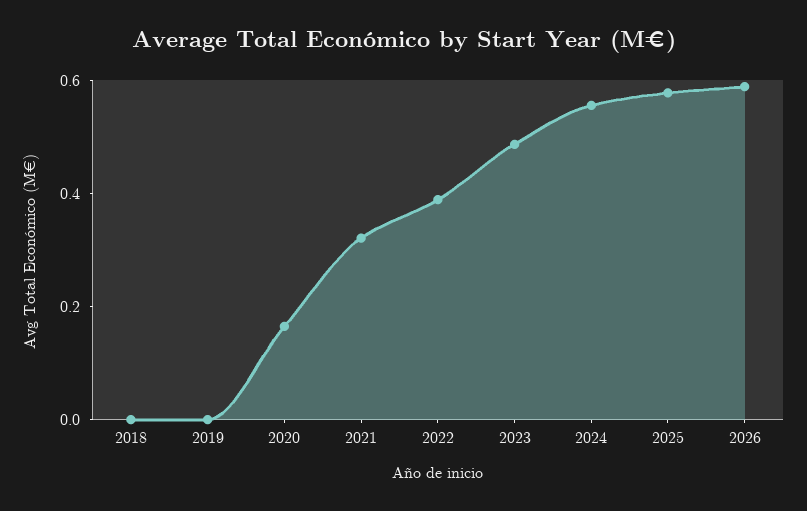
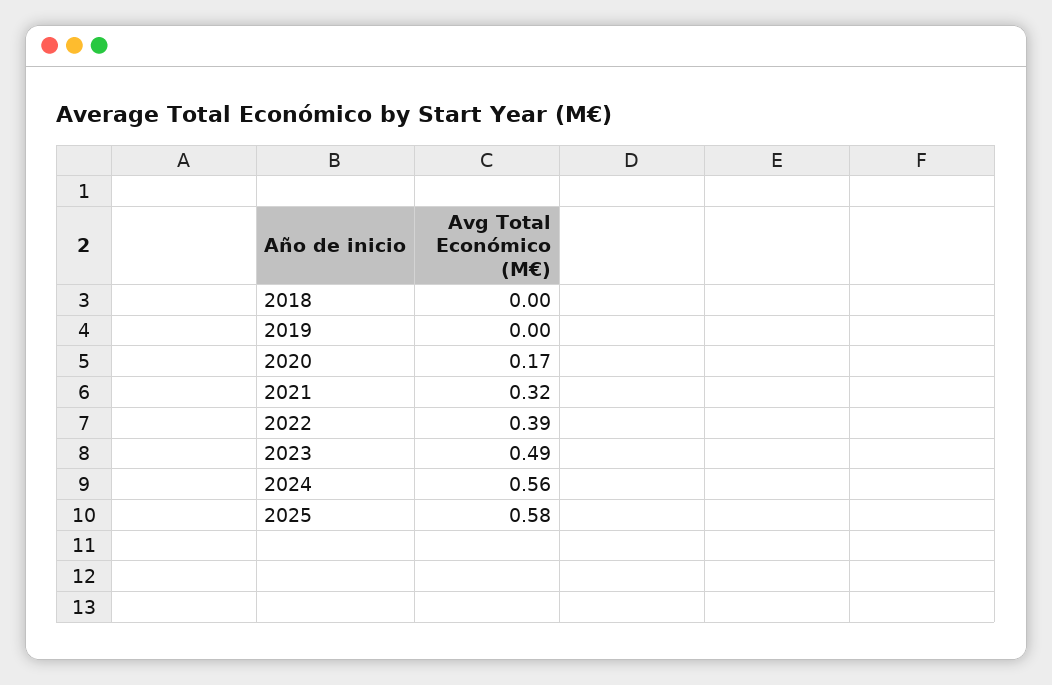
2026: 0.6 -> none

